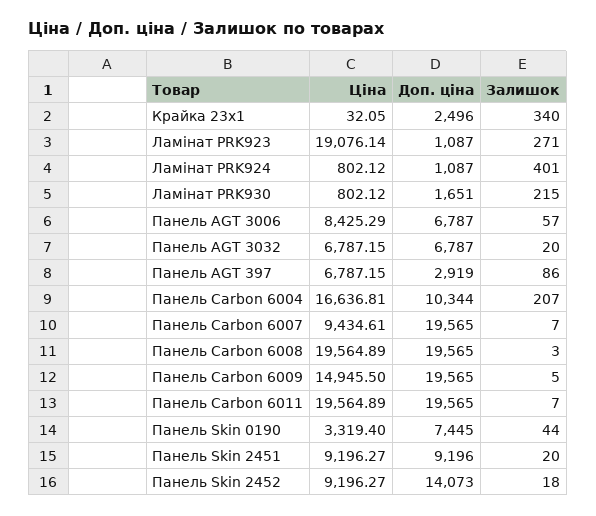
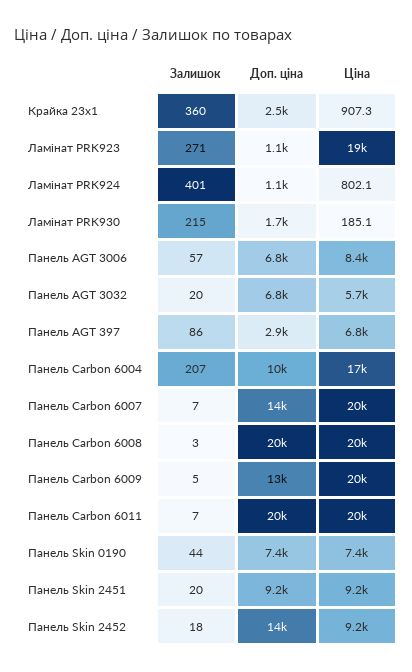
Ціна, Крайка 23x1: 32.05 -> 907.3
Залишок, Крайка 23x1: 340 -> 360
Ціна, Ламінат PRK930: 802.12 -> 185.1
Ціна, Панель AGT 3032: 6787.15 -> 5700
Ціна, Панель Carbon 6007: 9434.61 -> 20000
Доп. ціна, Панель Carbon 6007: 19565 -> 14000
Ціна, Панель Carbon 6009: 14945.5 -> 20000
Доп. ціна, Панель Carbon 6009: 19565 -> 13000
Ціна, Панель Skin 0190: 3319.4 -> 7400

